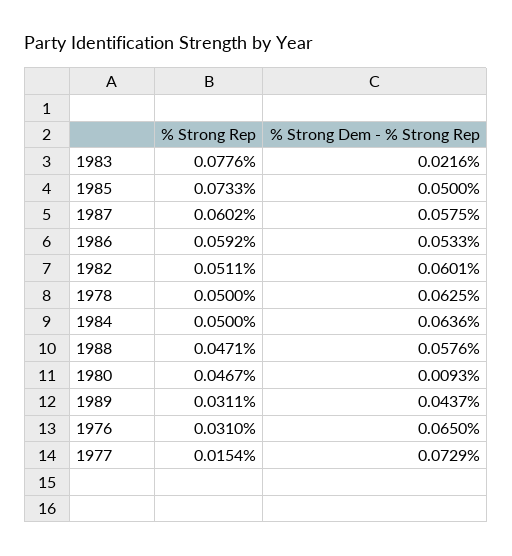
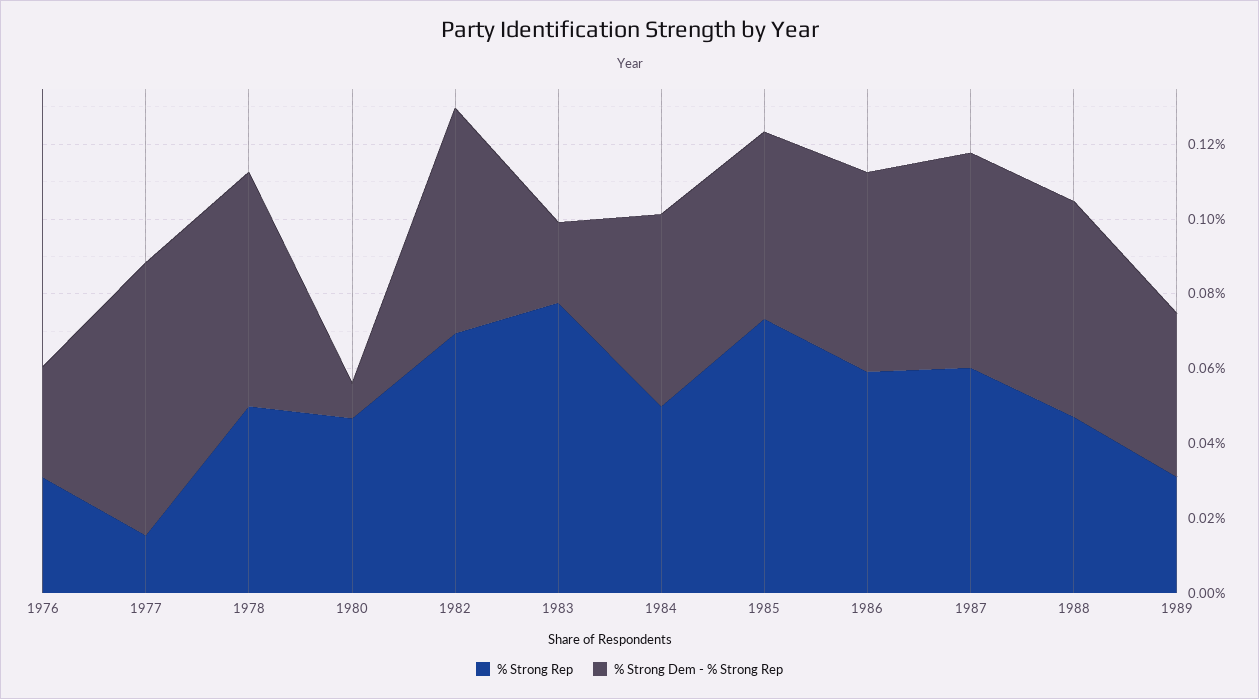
% Strong Rep, 1982: 0.0511 -> 0.07
% Strong Dem - % Strong Rep, 1984: 0.0636 -> 0.05
% Strong Dem - % Strong Rep, 1976: 0.065 -> 0.03

